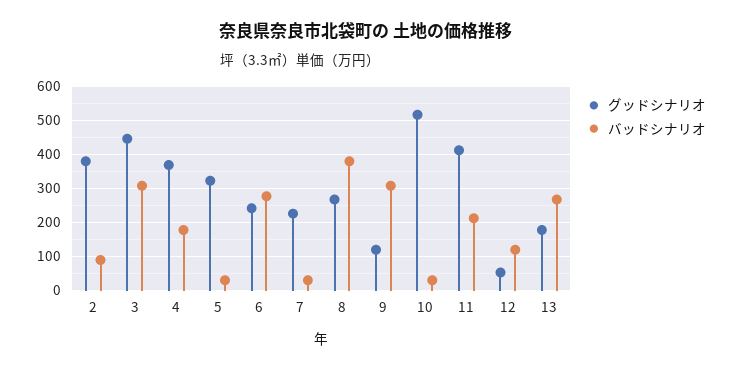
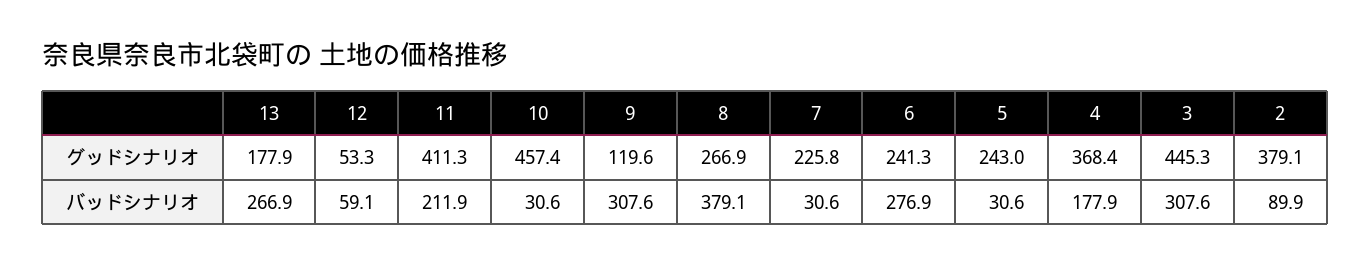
グッドシナリオ, 5: 320 -> 243
グッドシナリオ, 10: 520 -> 457.4
バッドシナリオ, 12: 120 -> 59.1

